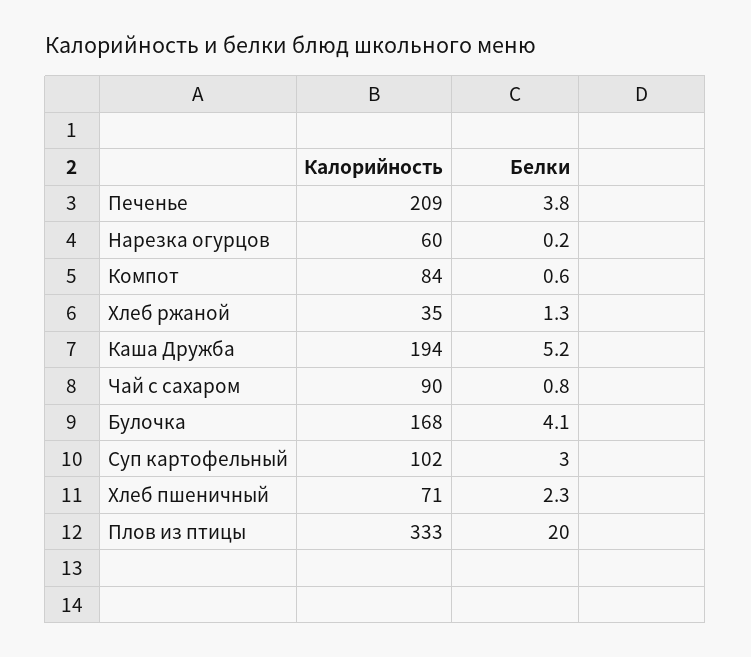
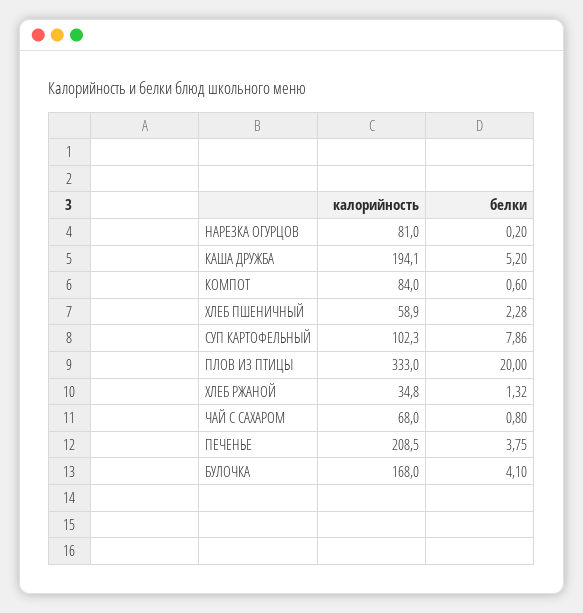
Калорийность, Нарезка огурцов: 60 -> 81
Калорийность, Чай с сахаром: 90 -> 68
Белки, Суп картофельный: 3 -> 7.86
Калорийность, Хлеб пшеничный: 71 -> 58.9

